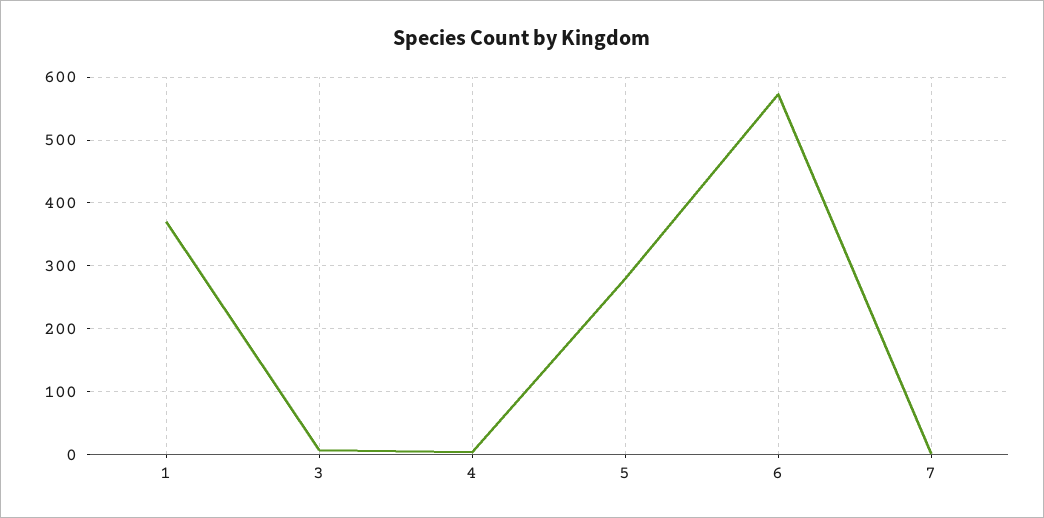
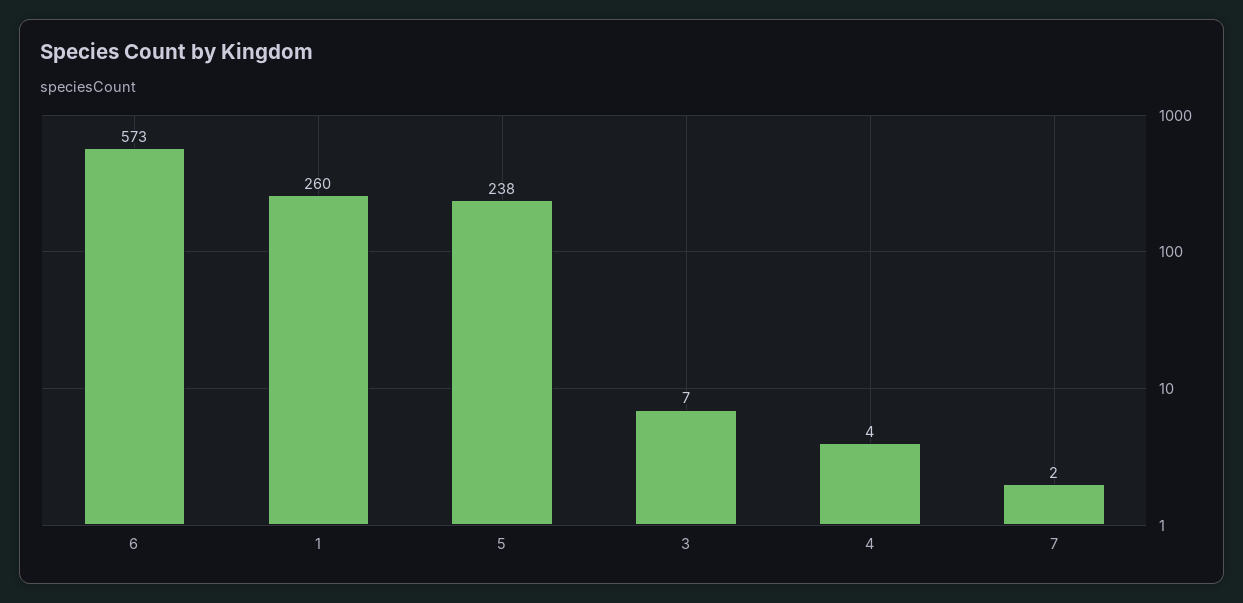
1: 370 -> 260
5: 280 -> 238

